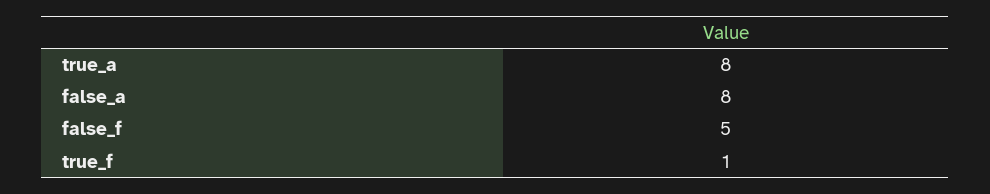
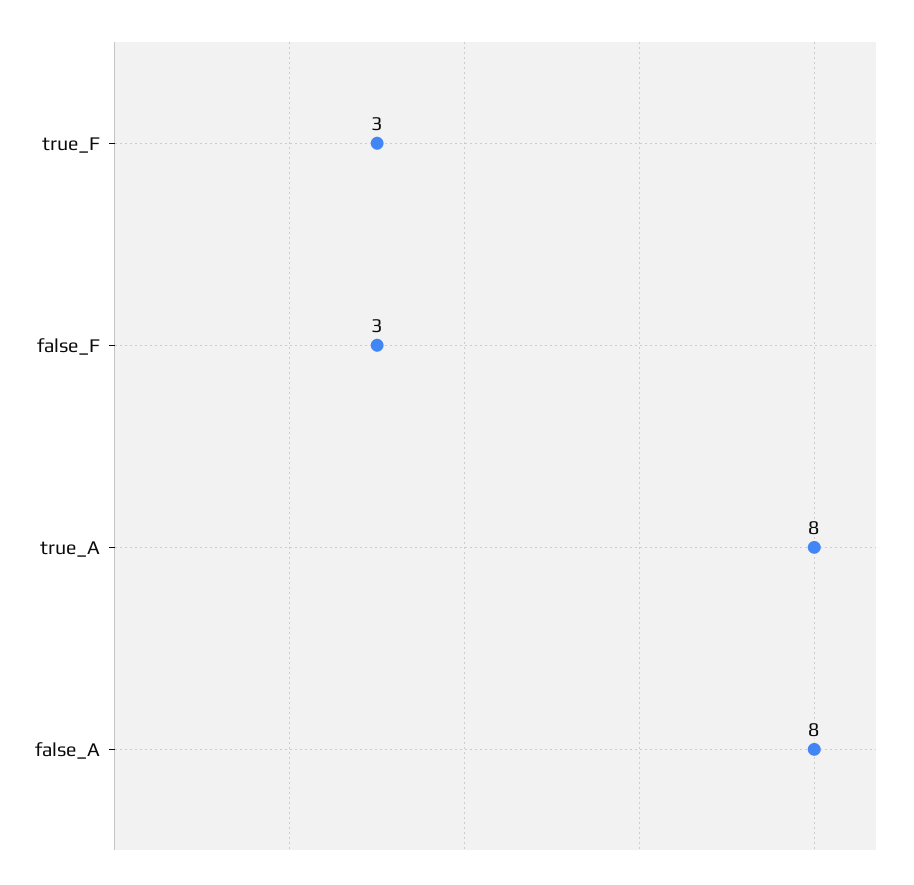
false_f: 5 -> 3
true_f: 1 -> 3

